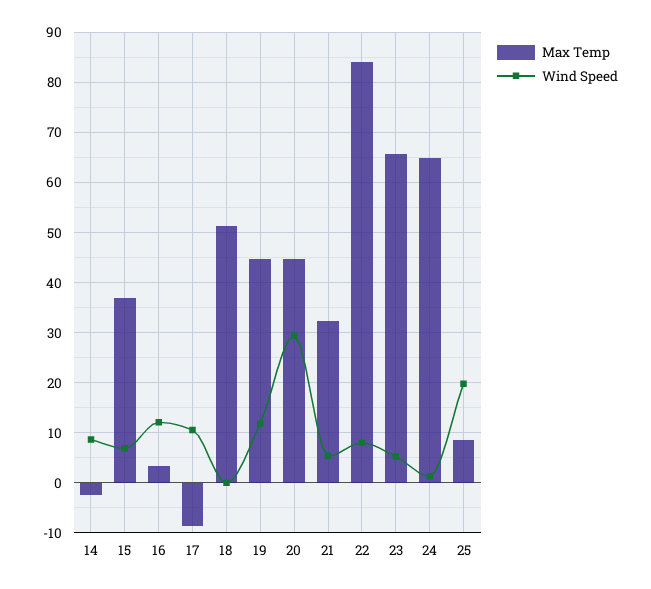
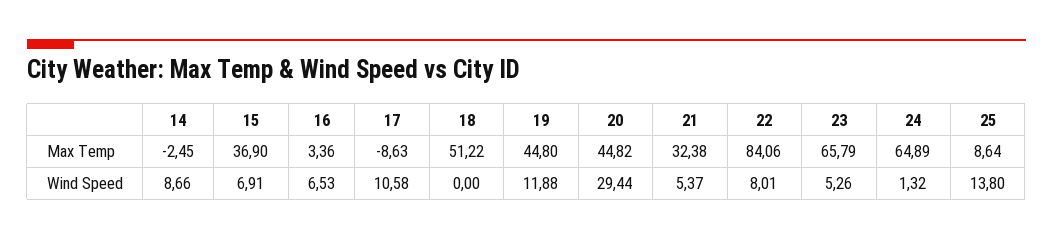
Wind Speed, 16: 12 -> 6.53
Wind Speed, 25: 20 -> 13.8

